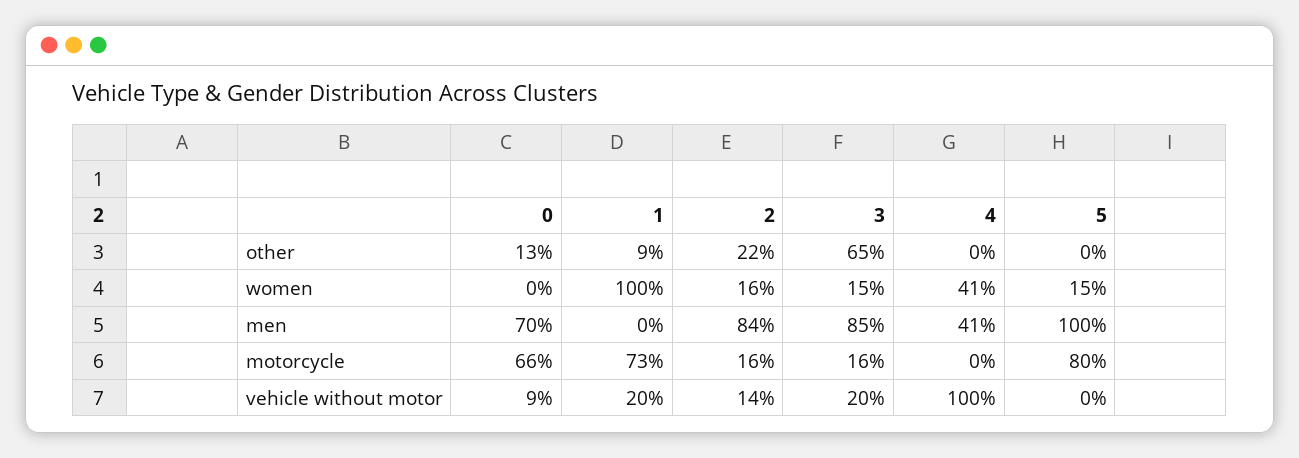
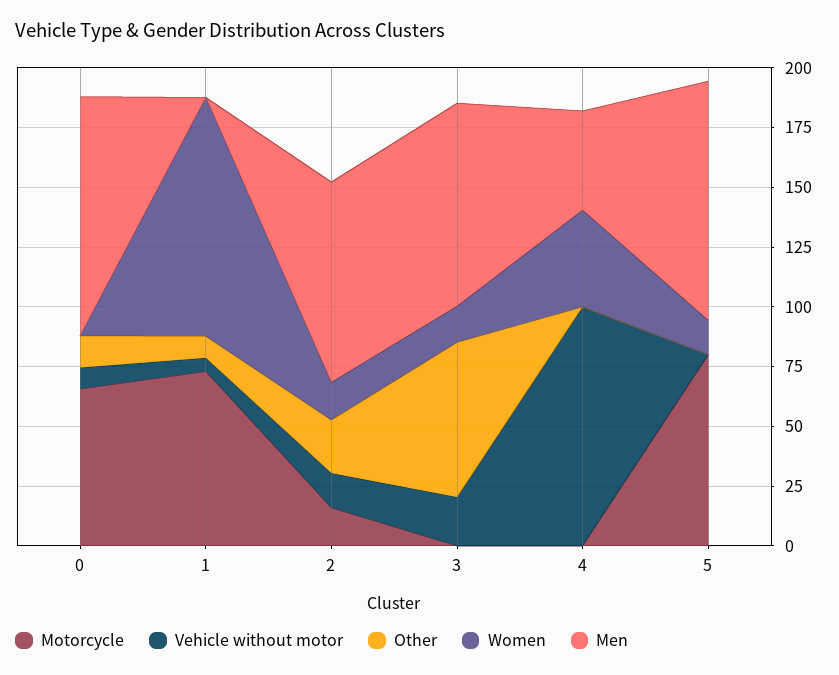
men, 0: 70 -> 100
motorcycle, 3: 16 -> 0
vehicle without motor, 1: 20 -> 5

